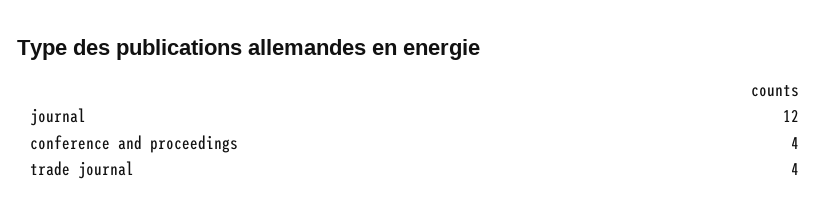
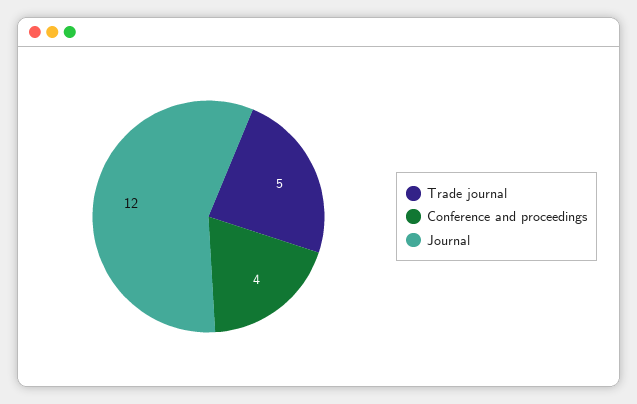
trade journal: 4 -> 5

